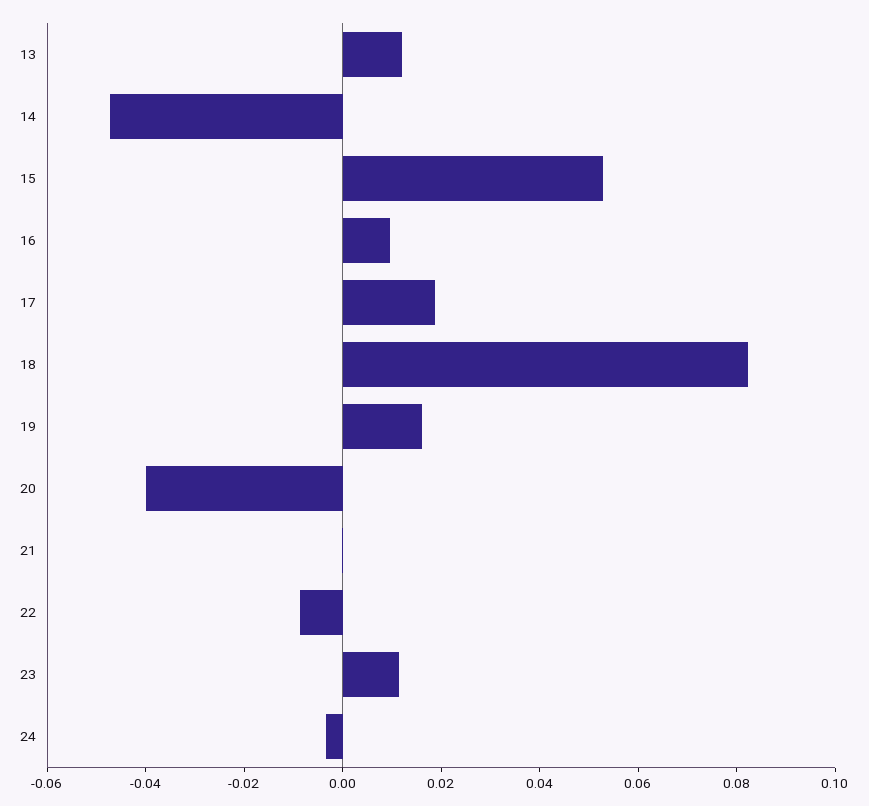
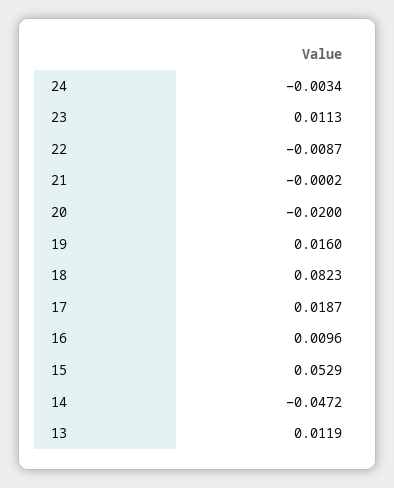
20: -0.04 -> -0.02

